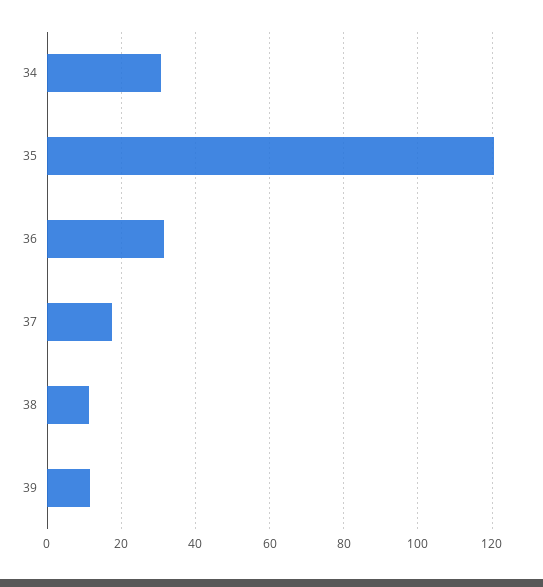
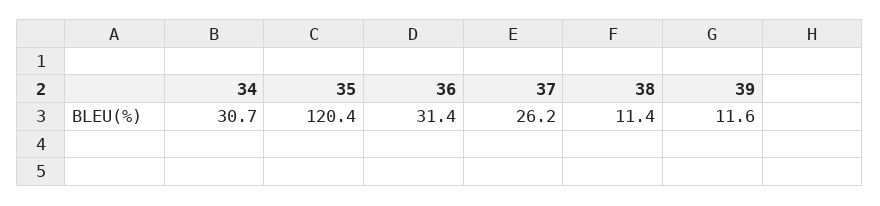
37: 18 -> 26.2

